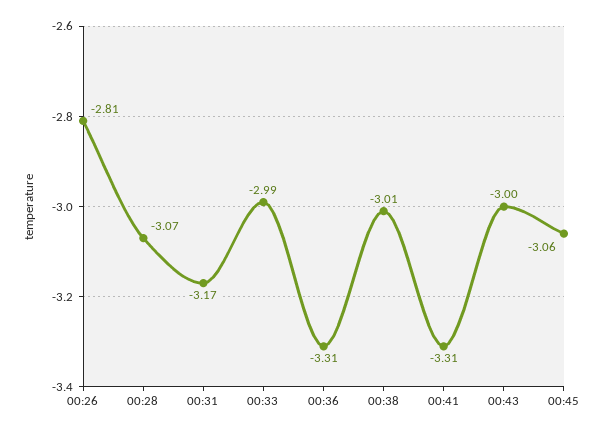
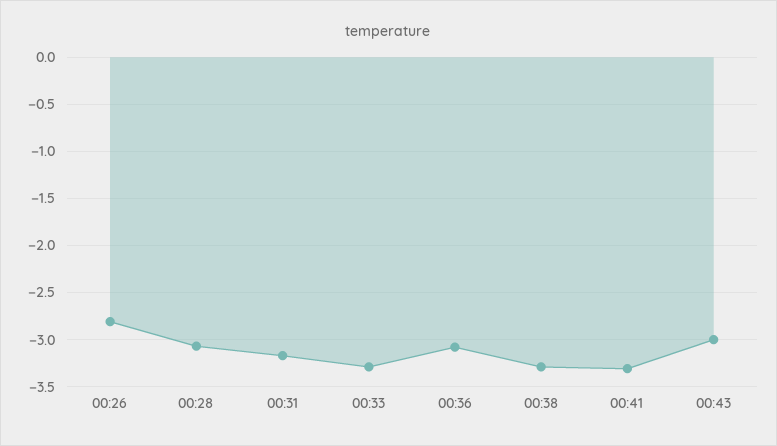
00:33: -2.99 -> -3.3
00:36: -3.31 -> -3.1
00:38: -3.01 -> -3.3
00:45: -3.06 -> none

